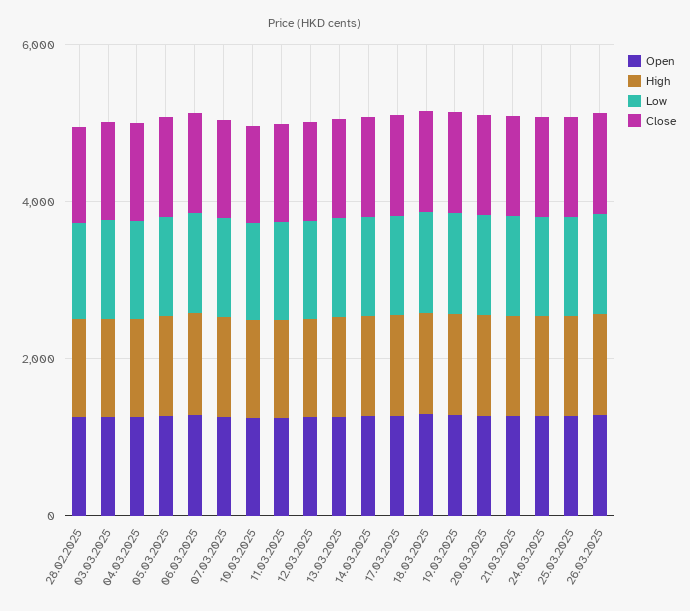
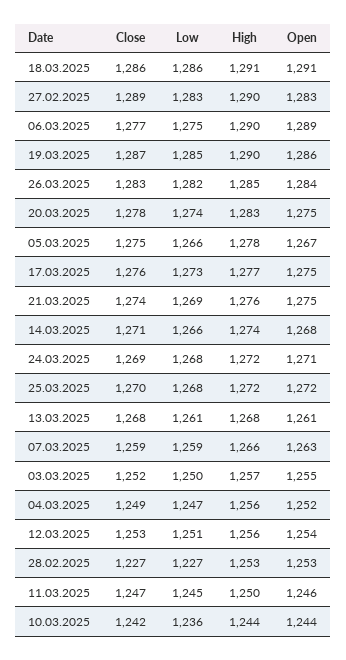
Close, 27.02.2025: none -> 1289
Low, 27.02.2025: none -> 1283
High, 27.02.2025: none -> 1290
Open, 27.02.2025: none -> 1283

